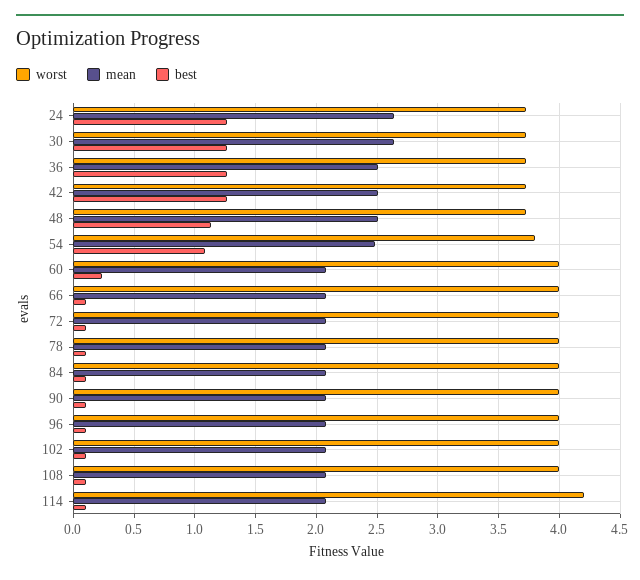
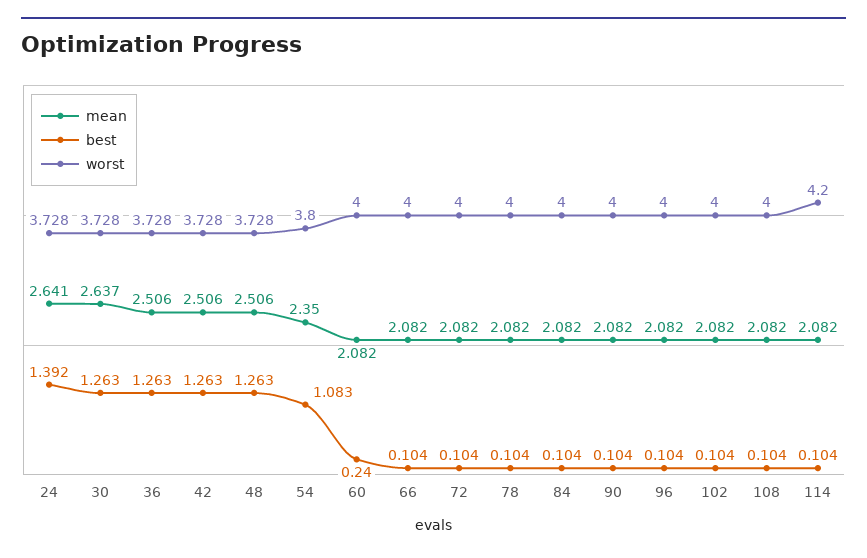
best, 24: 1.25 -> 1.392
best, 48: 1.15 -> 1.263
mean, 54: 2.5 -> 2.35

